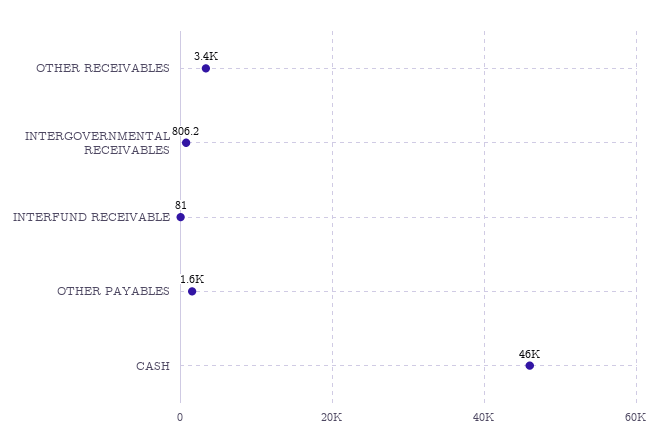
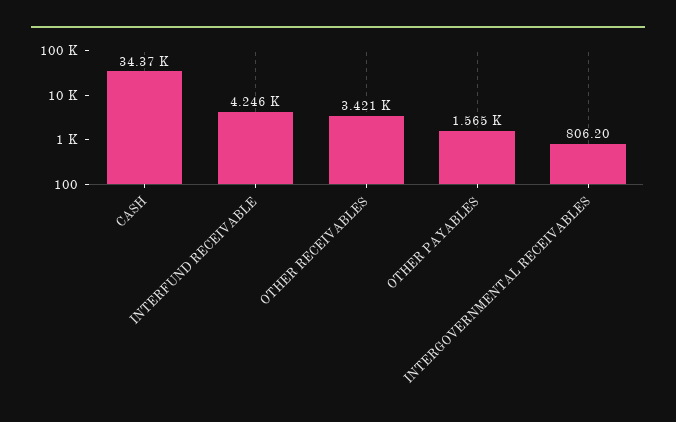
INTERFUND RECEIVABLE: 81 -> 4246
CASH: 46000 -> 34370

